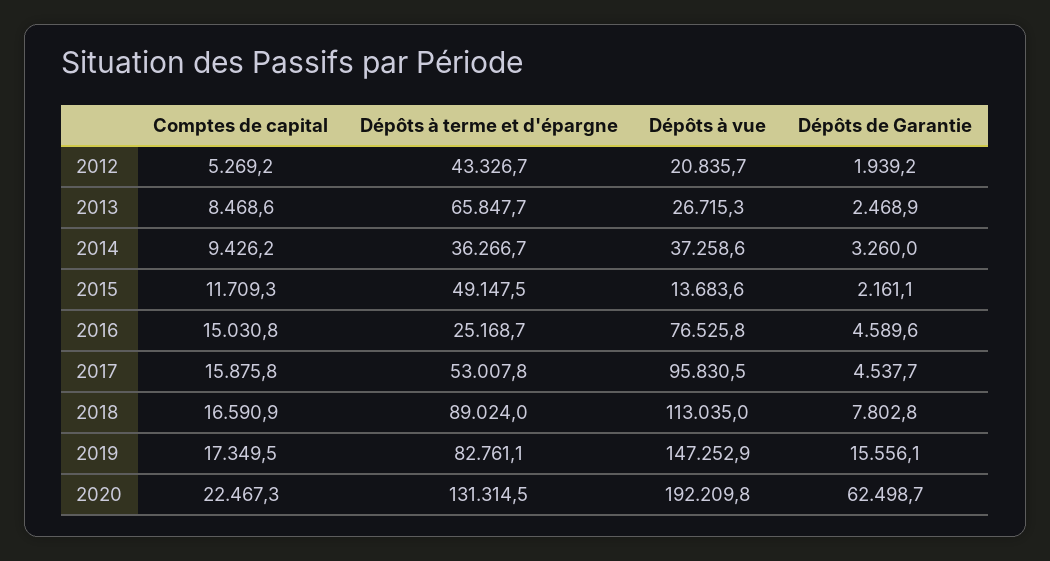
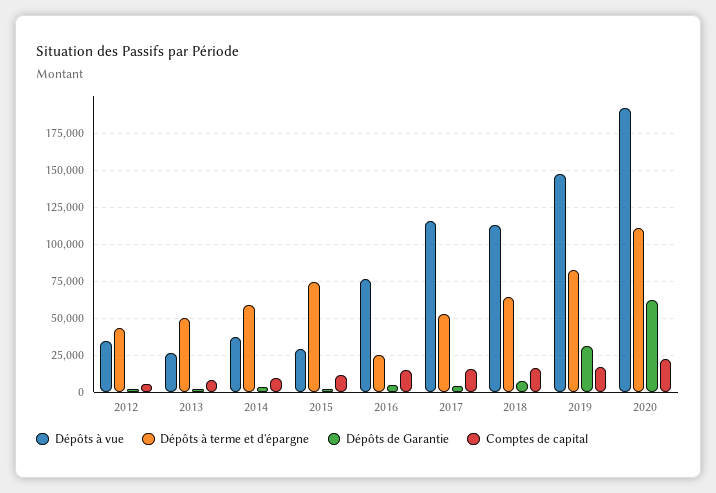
Dépôts à vue, 2012: 20835.7 -> 35000
Dépôts à terme et d'épargne, 2013: 65847.7 -> 50000
Dépôts à terme et d'épargne, 2014: 36266.7 -> 60000
Dépôts à terme et d'épargne, 2015: 49147.5 -> 75000
Dépôts à vue, 2015: 13683.6 -> 30000
Dépôts à vue, 2017: 95830.5 -> 115000
Dépôts à terme et d'épargne, 2018: 89024 -> 65000
Dépôts de Garantie, 2019: 15556.1 -> 30000
Dépôts à terme et d'épargne, 2020: 131314.5 -> 110000

